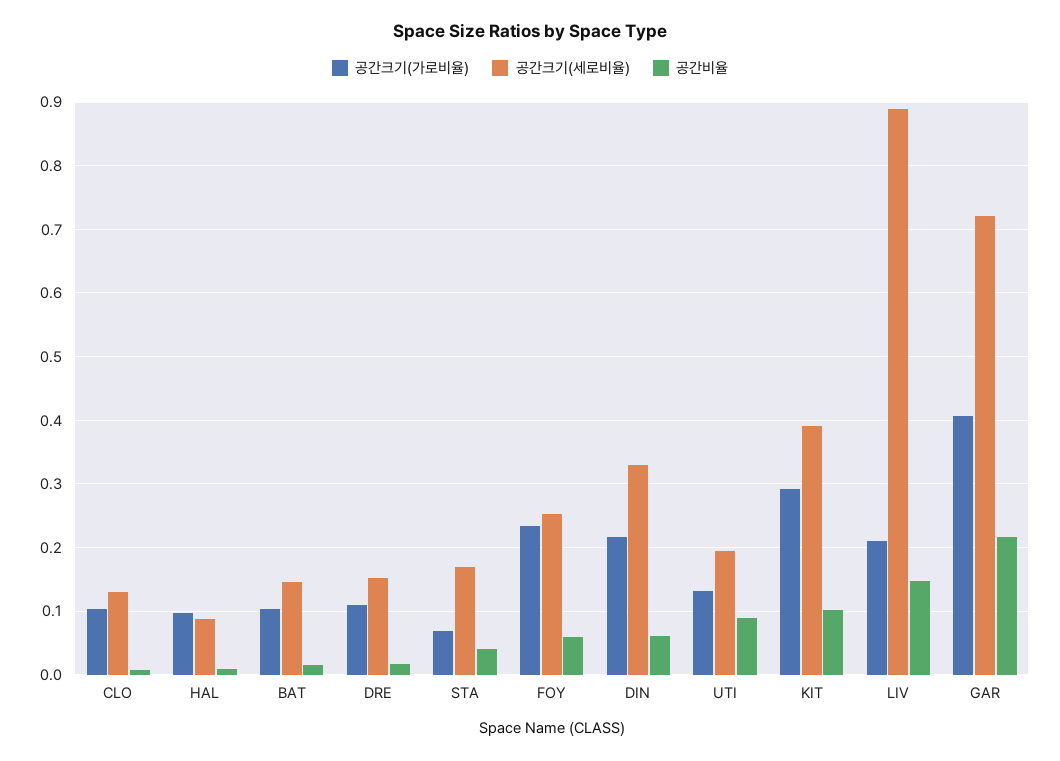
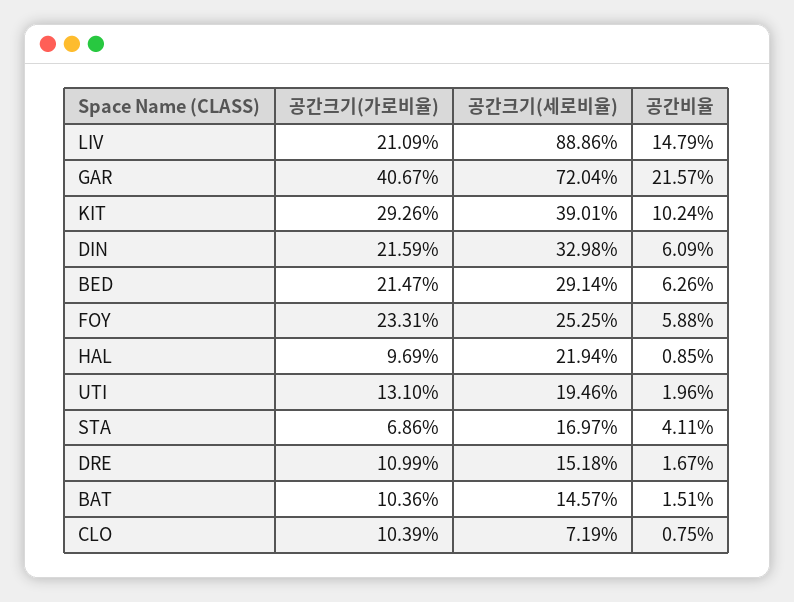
공간크기(세로비율), CLO: 0.13 -> 0.0719
공간크기(세로비율), HAL: 0.09 -> 0.2194
공간비율, UTI: 0.09 -> 0.0196
공간크기(가로비율), BED: none -> 0.2147
공간크기(세로비율), BED: none -> 0.2914
공간비율, BED: none -> 0.0626

